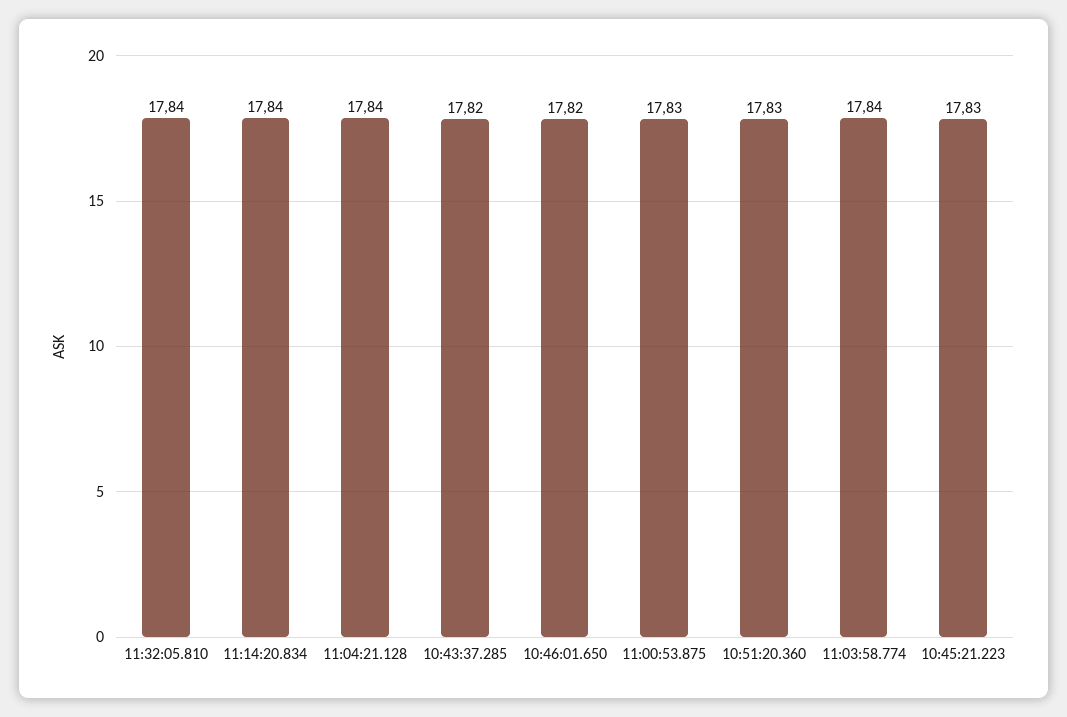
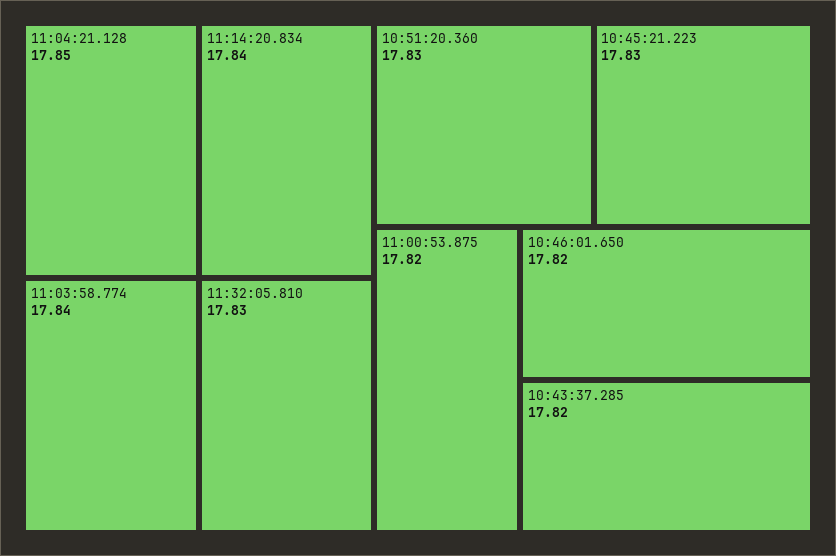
11:32:05.810: 17.84 -> 17.83
11:04:21.128: 17.84 -> 17.85
11:00:53.875: 17.83 -> 17.82

